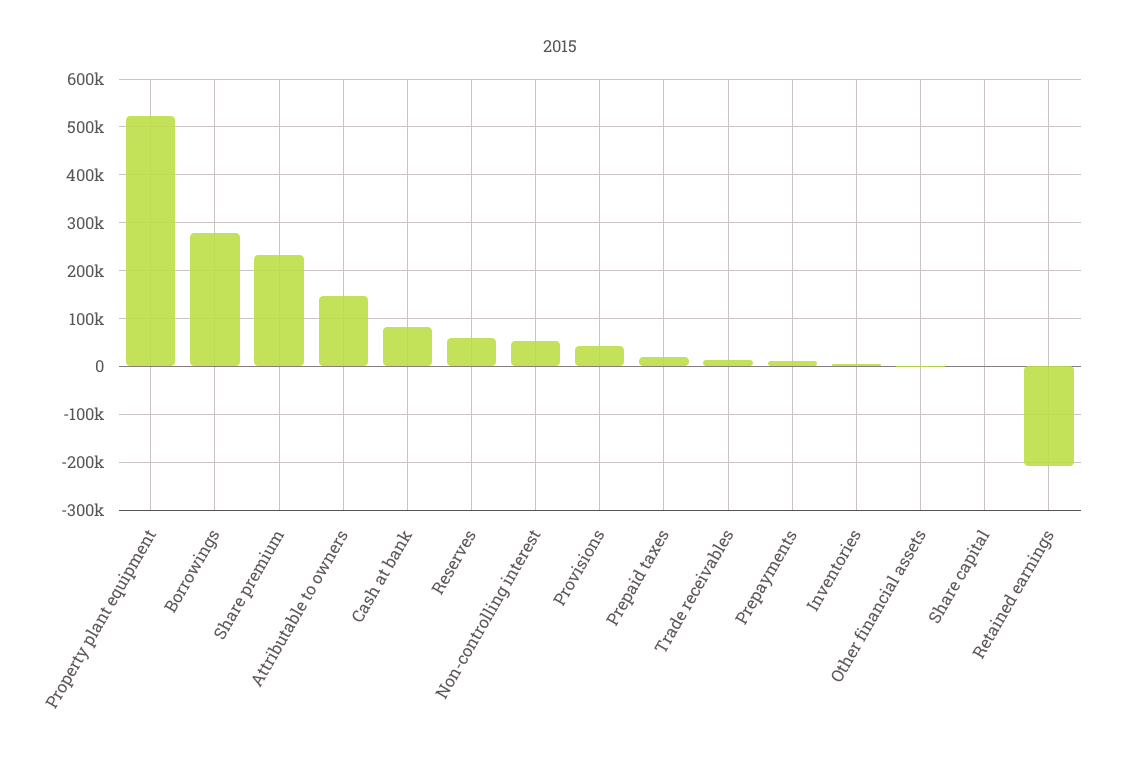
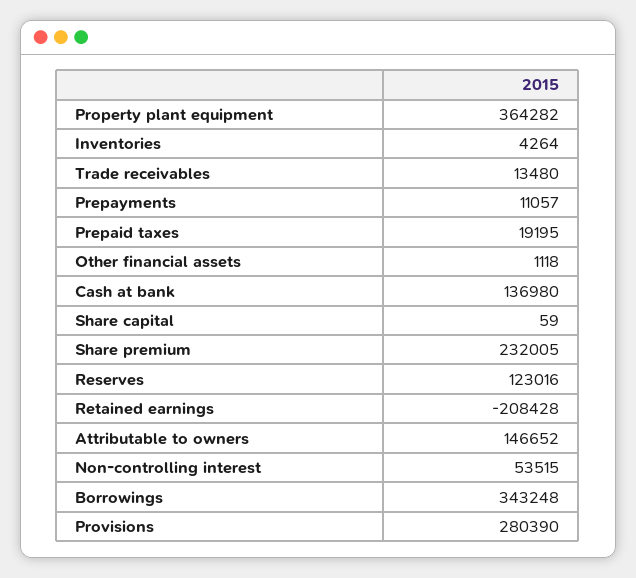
Property plant equipment: 520000 -> 364282
Borrowings: 280000 -> 343248
Cash at bank: 80000 -> 136980
Reserves: 60000 -> 123016
Provisions: 40000 -> 280390

